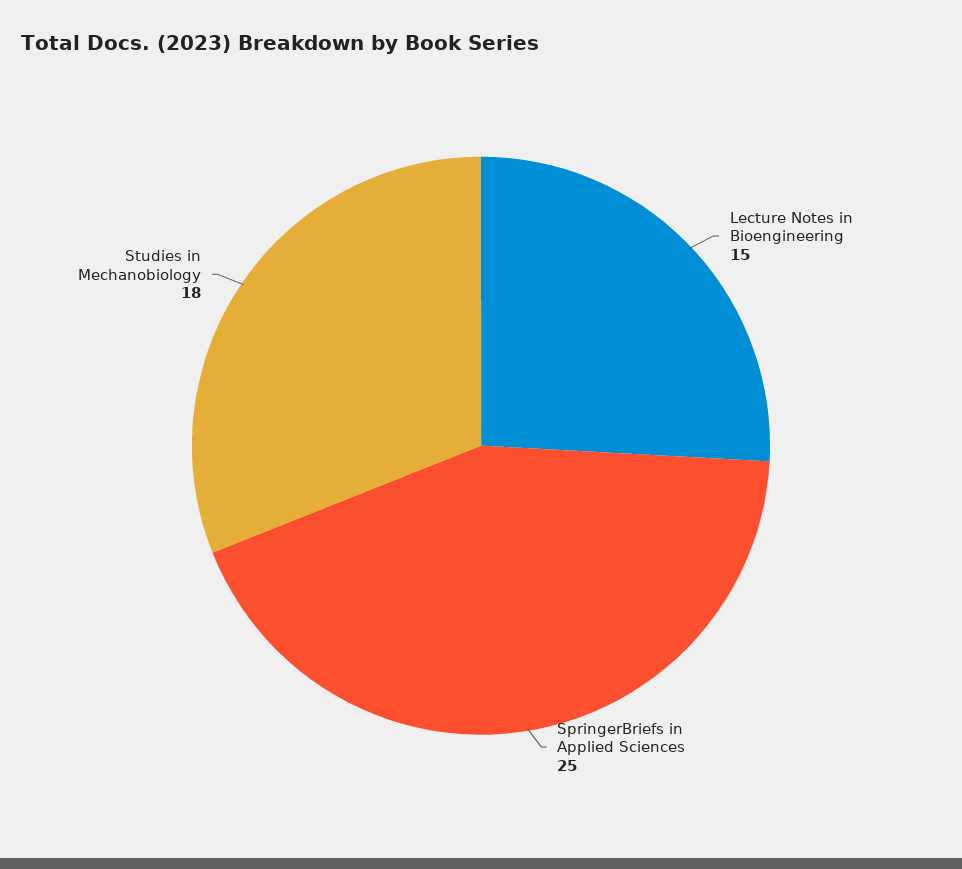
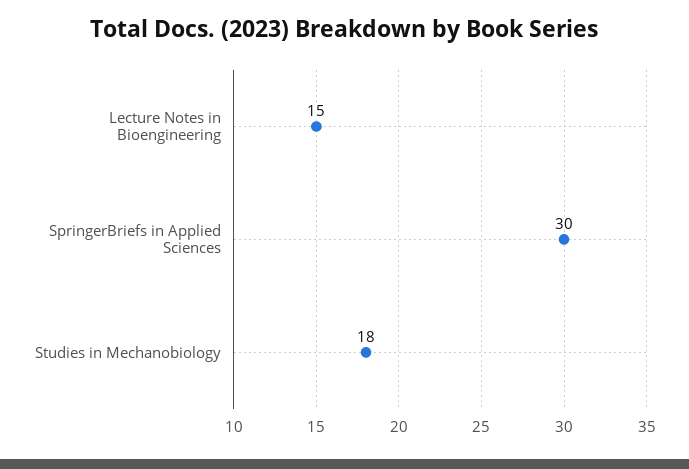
SpringerBriefs in Applied Sciences: 25 -> 30

